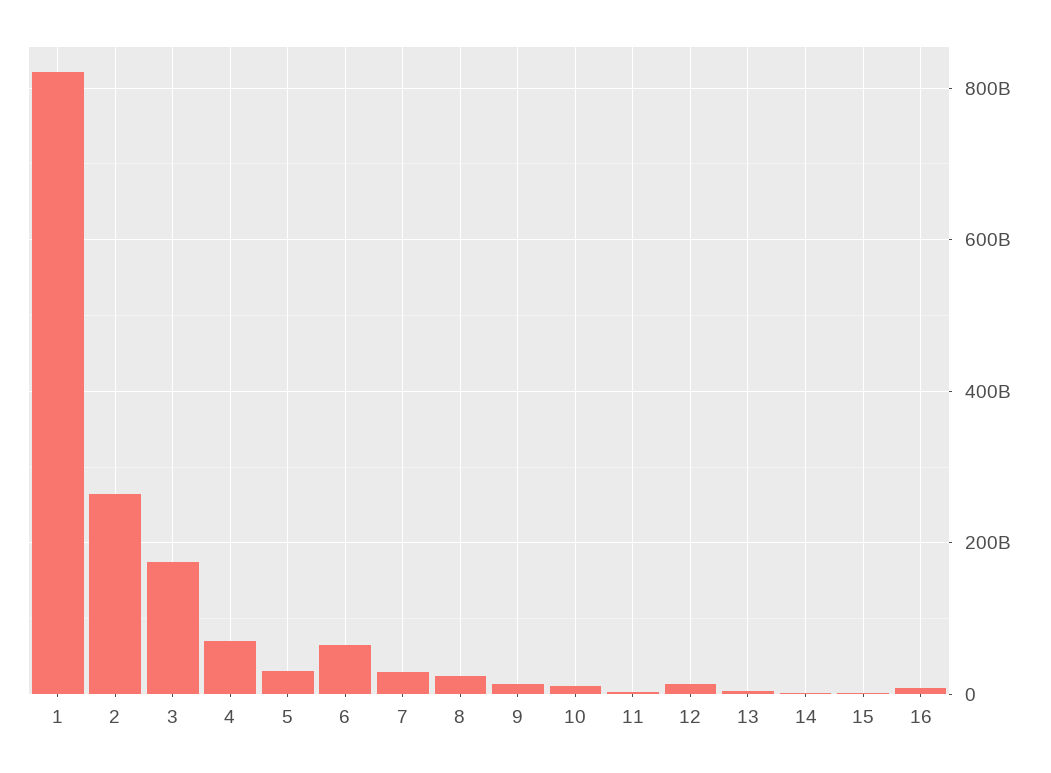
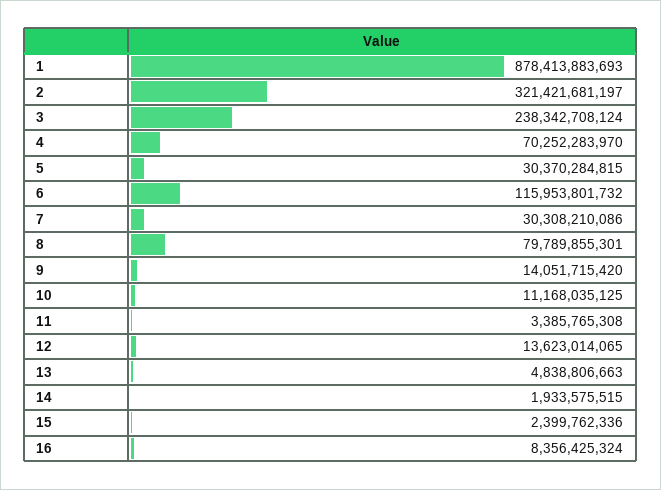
1: 820000000000 -> 878413883693
2: 260000000000 -> 321421681197
3: 180000000000 -> 238342708124
6: 60000000000 -> 115953801732
8: 20000000000 -> 79789855301

